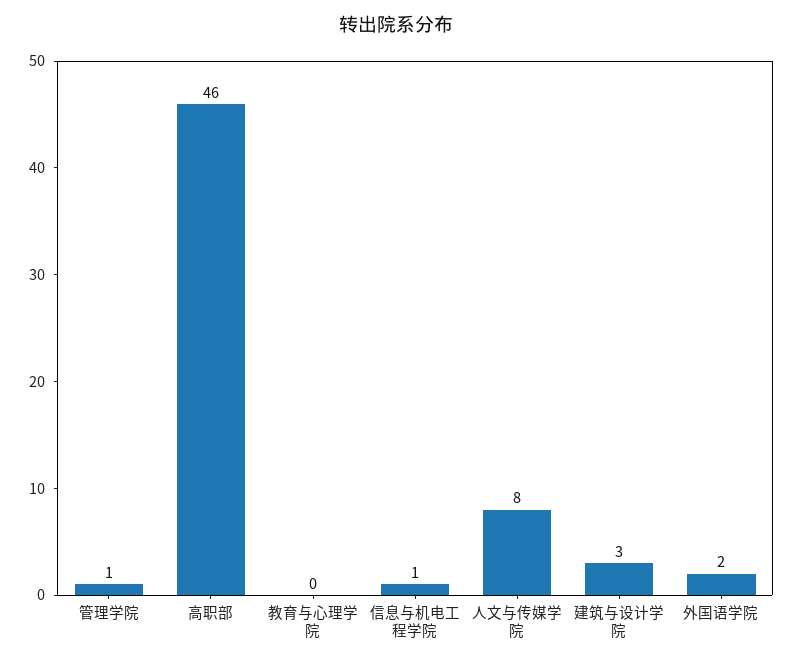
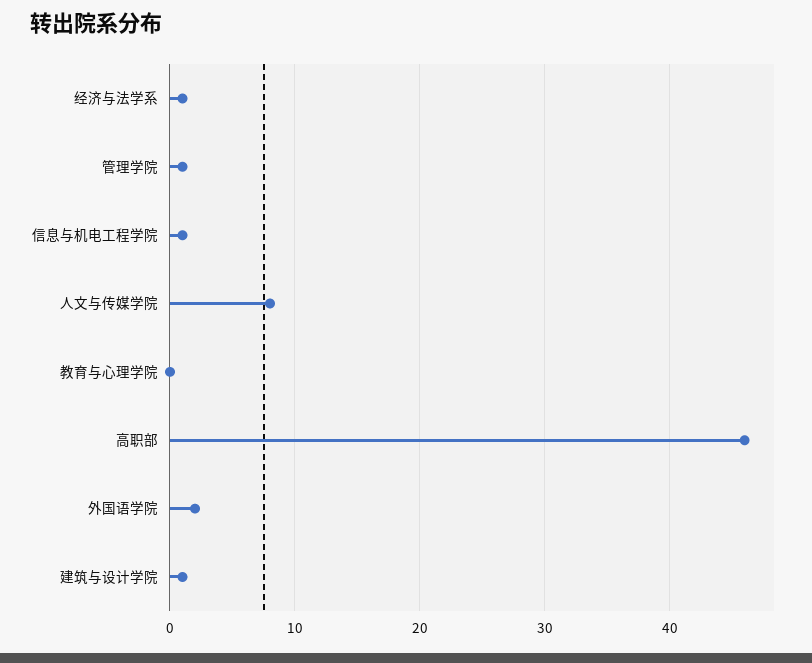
建筑与设计学院: 3 -> 1
经济与法学系: none -> 1

